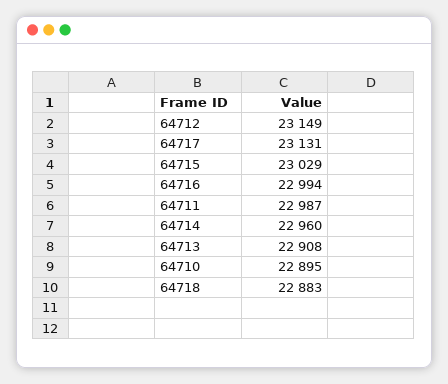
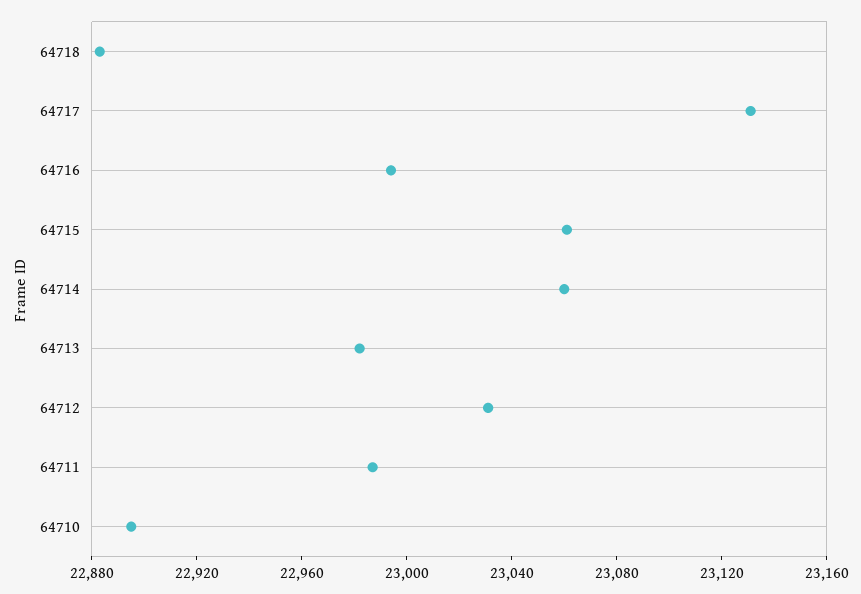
64712: 23149 -> 23030
64715: 23029 -> 23060
64714: 22960 -> 23060
64713: 22908 -> 22980

